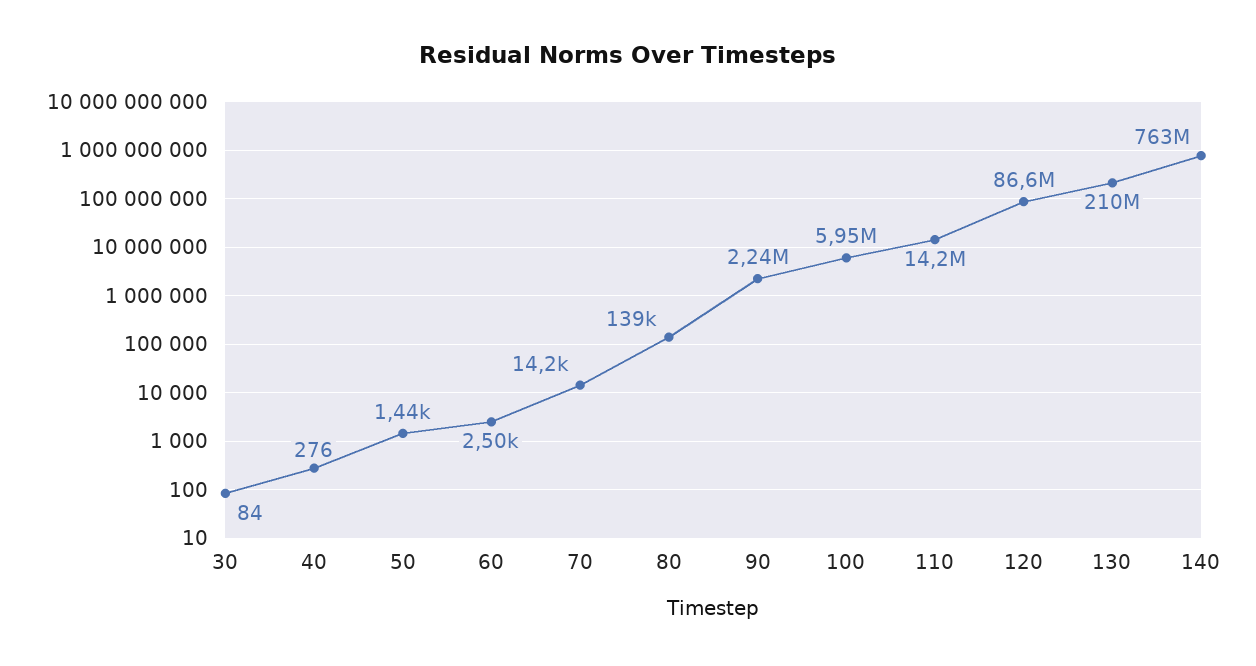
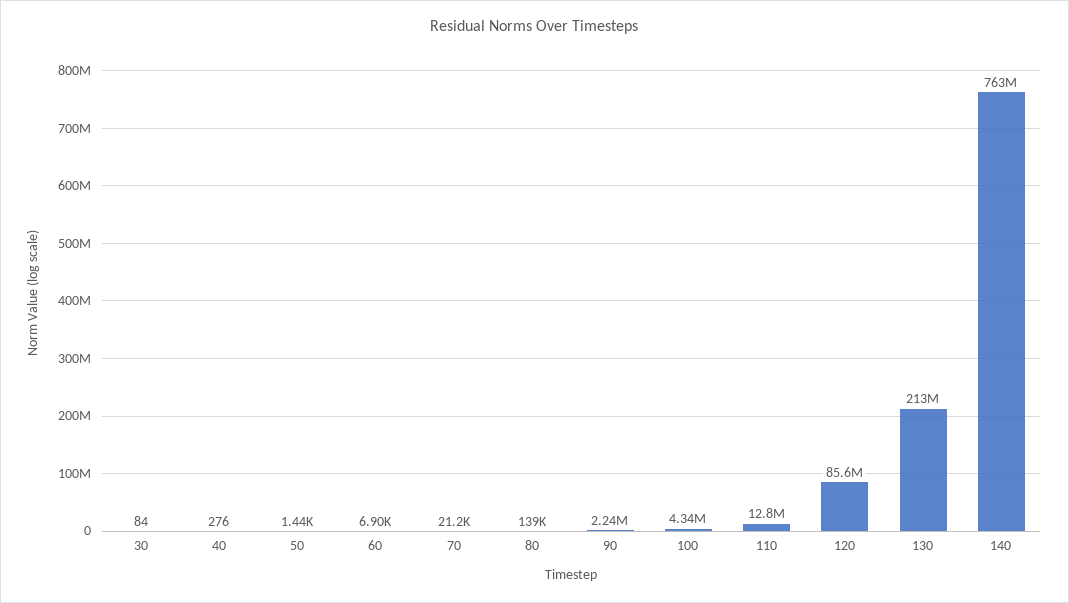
60: 2500 -> 6900
70: 14200 -> 21200
100: 5950000 -> 4340000
110: 14200000 -> 12800000
120: 86600000 -> 85600000
130: 210000000 -> 213000000

